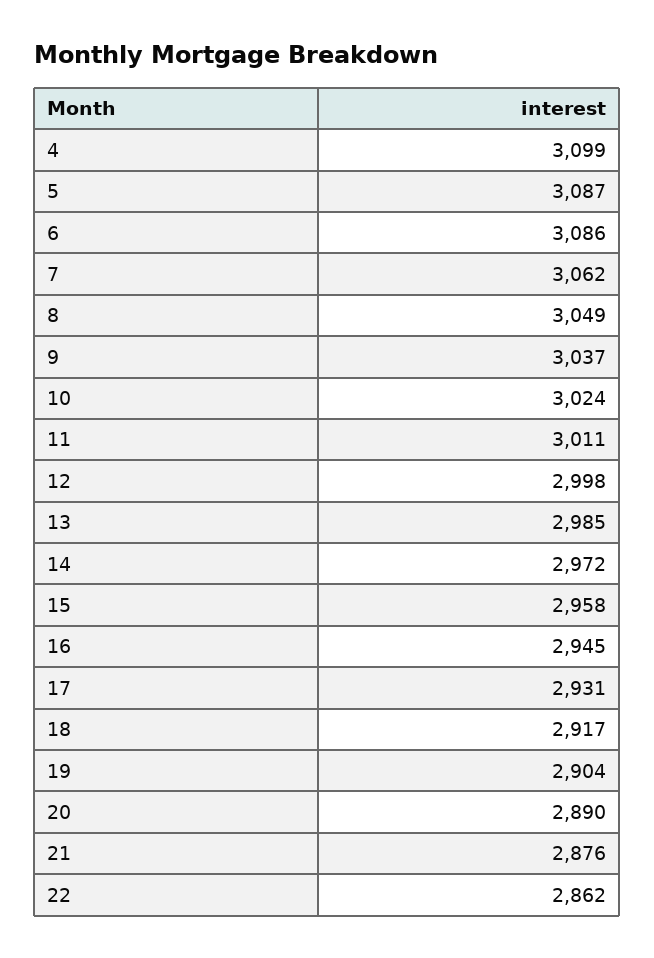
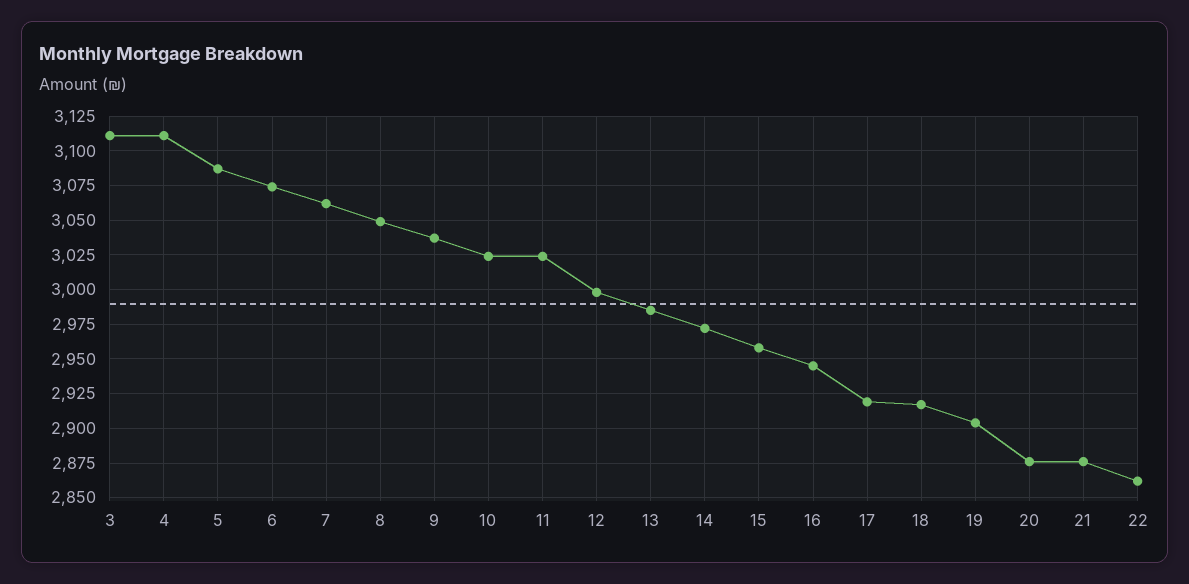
4: 3099 -> 3110
6: 3086 -> 3075
11: 3011 -> 3025
17: 2931 -> 2920
20: 2890 -> 2875
3: none -> 3110

